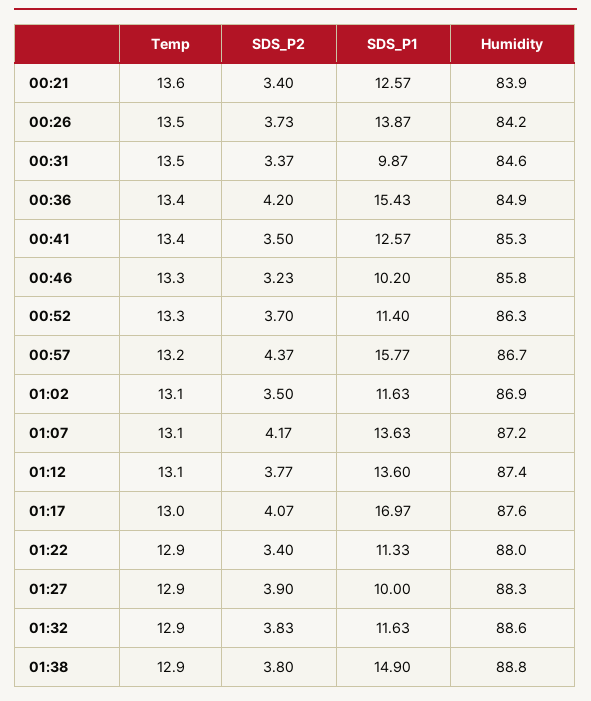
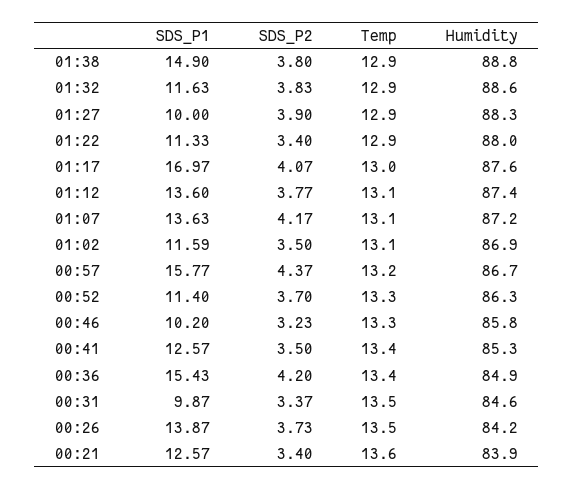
SDS_P1, 01:02: 11.63 -> 11.59

